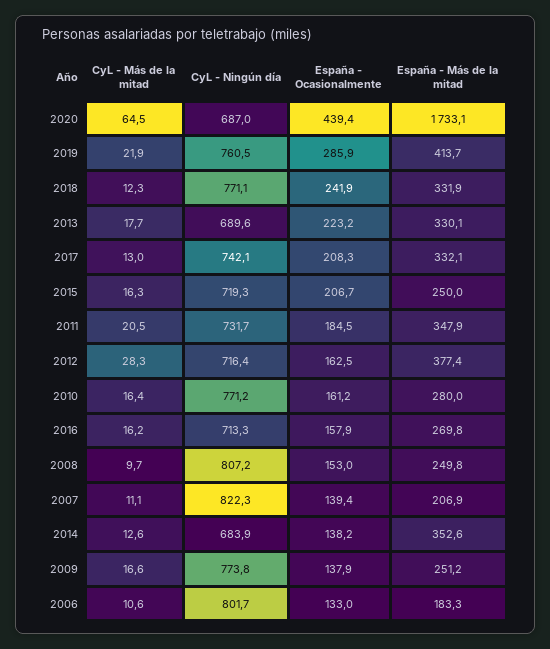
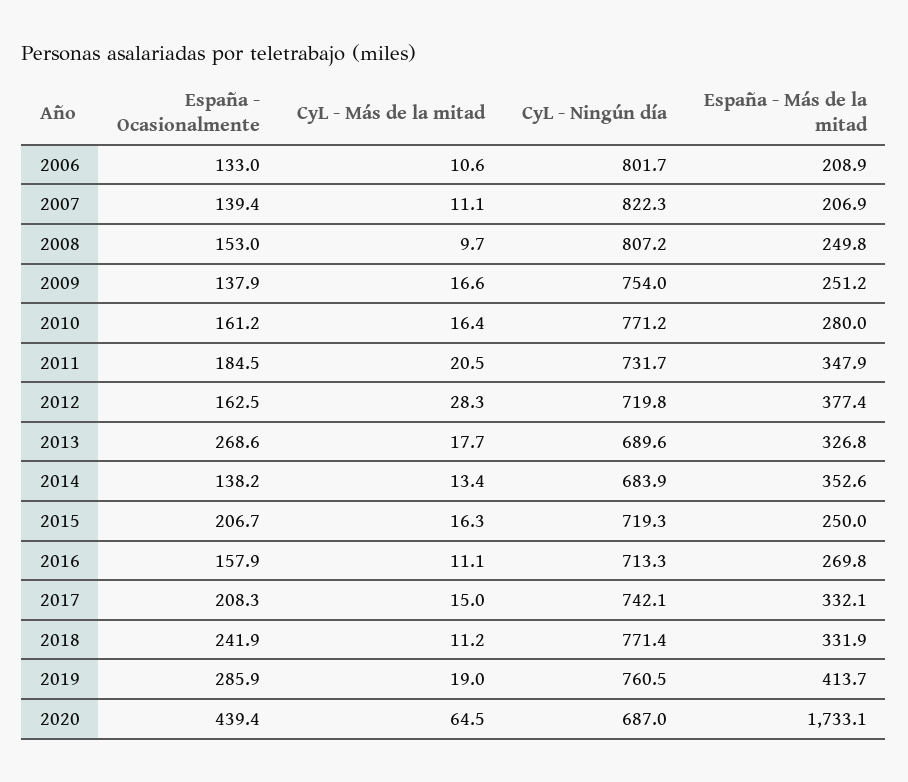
CyL - Más de la mitad, 2019: 21.9 -> 19
CyL - Más de la mitad, 2018: 12.3 -> 11.2
CyL - Ningún día, 2018: 771.1 -> 771.4
España - Ocasionalmente, 2013: 223.2 -> 268.6
España - Más de la mitad, 2013: 330.1 -> 326.8
CyL - Más de la mitad, 2017: 13 -> 15
CyL - Ningún día, 2012: 716.4 -> 719.8
CyL - Más de la mitad, 2016: 16.2 -> 11.1
CyL - Más de la mitad, 2014: 12.6 -> 13.4
CyL - Ningún día, 2009: 773.8 -> 754
España - Más de la mitad, 2006: 183.3 -> 208.9

